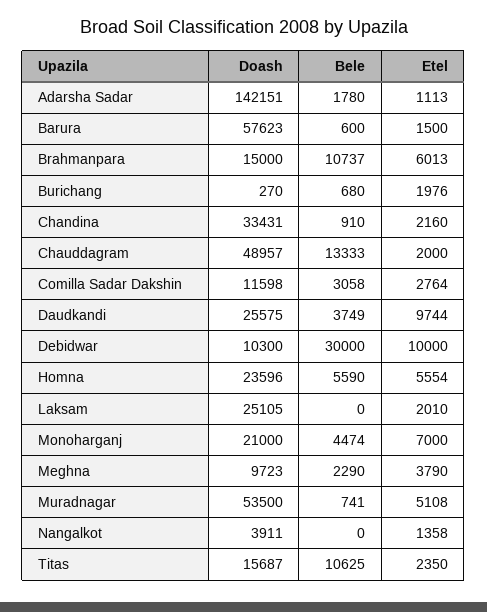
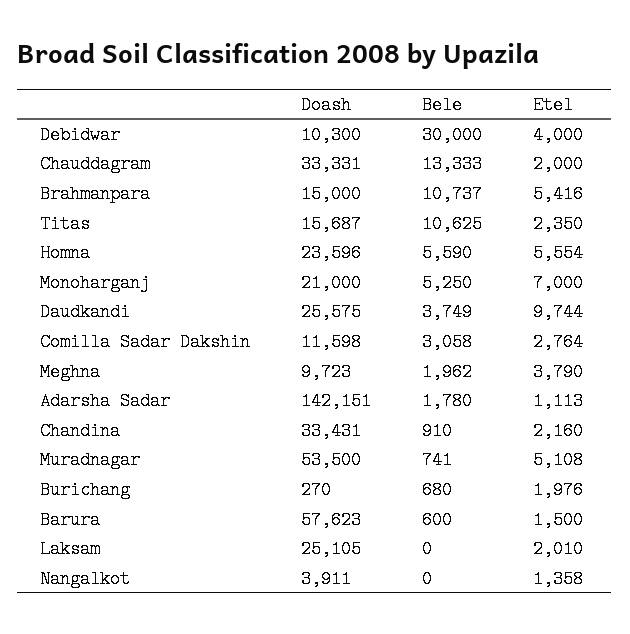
Etel, Brahmanpara: 6013 -> 5416
Doash, Chauddagram: 48957 -> 33331
Etel, Debidwar: 10000 -> 4000
Bele, Monoharganj: 4474 -> 5250
Bele, Meghna: 2290 -> 1962

